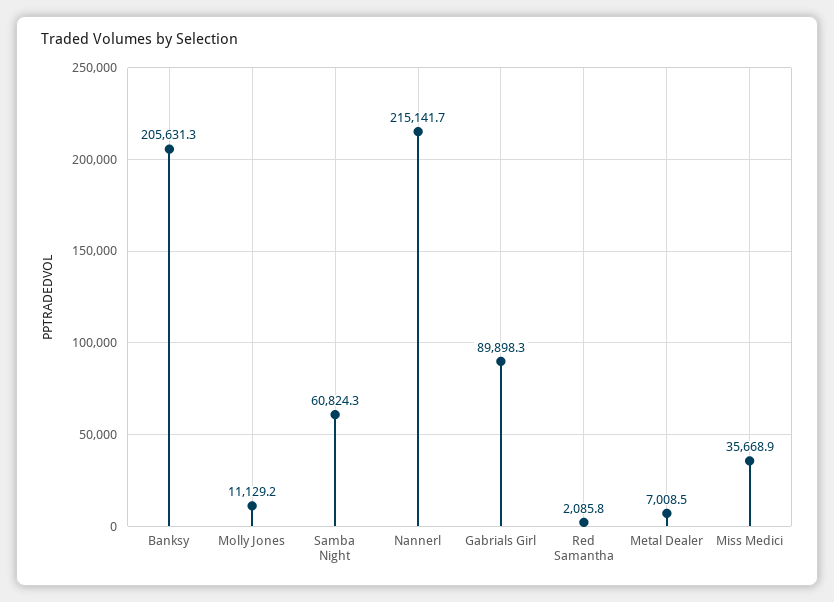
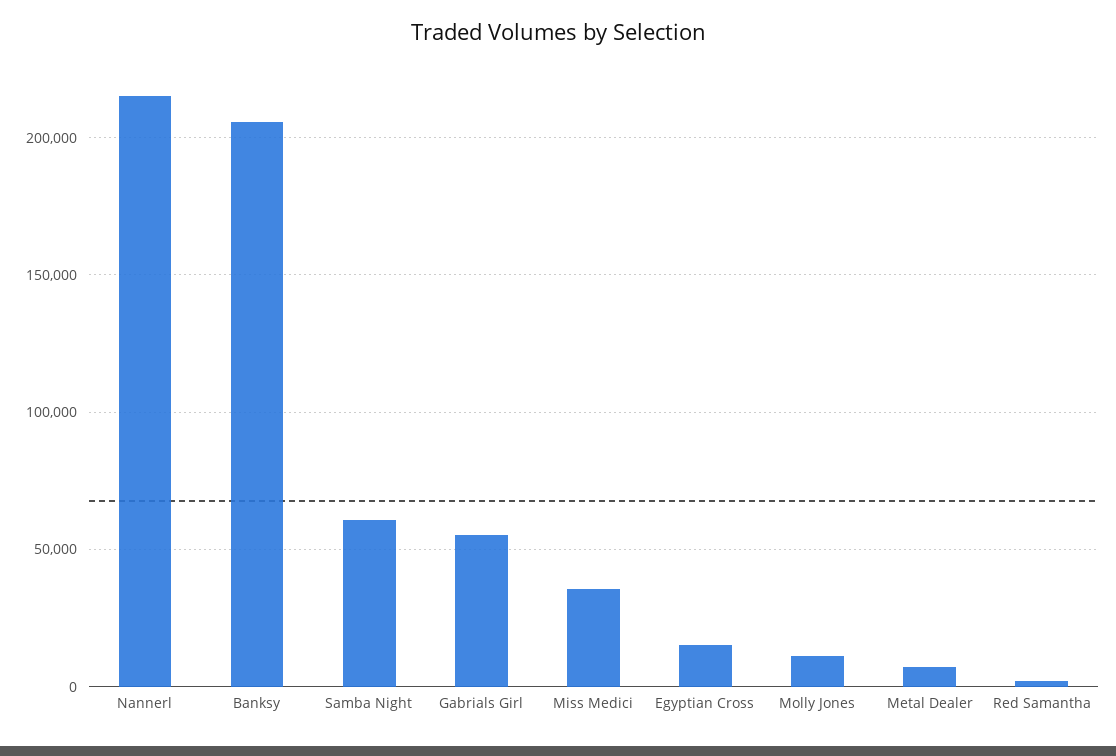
Gabrials Girl: 89898.3 -> 55000
Egyptian Cross: none -> 15000

